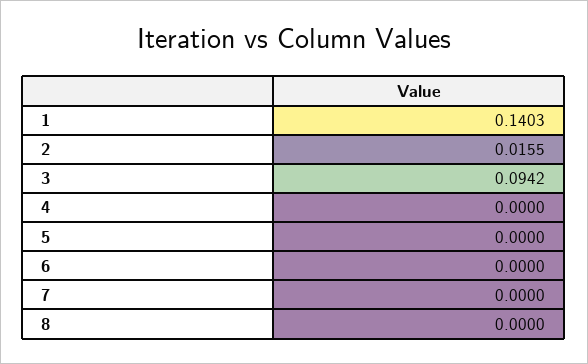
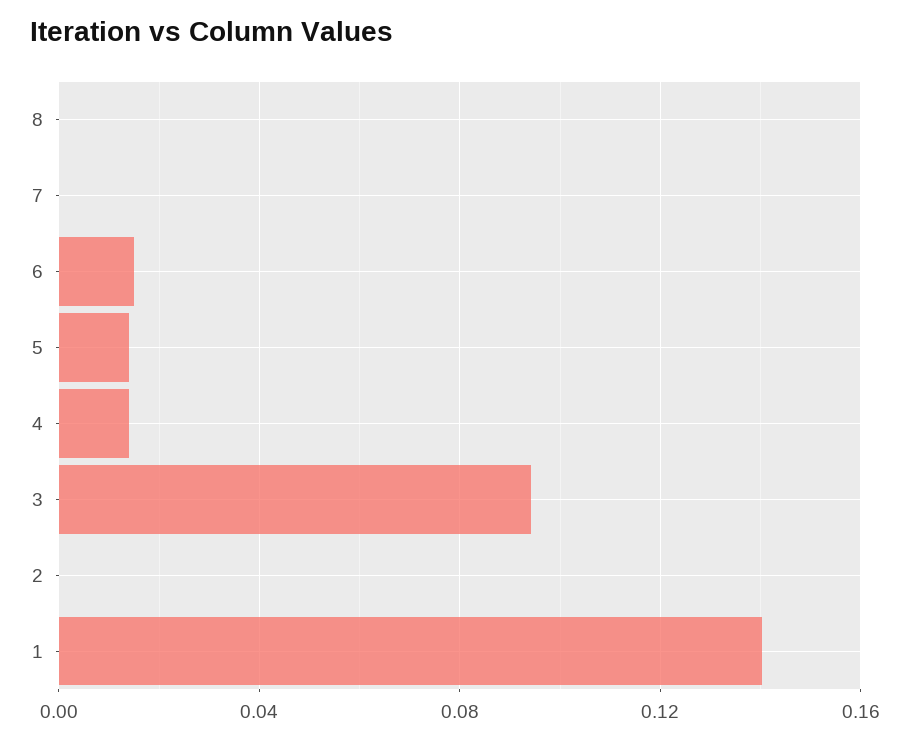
2: 0.0155 -> 0
4: 0 -> 0.015
5: 0 -> 0.015
6: 0 -> 0.015

